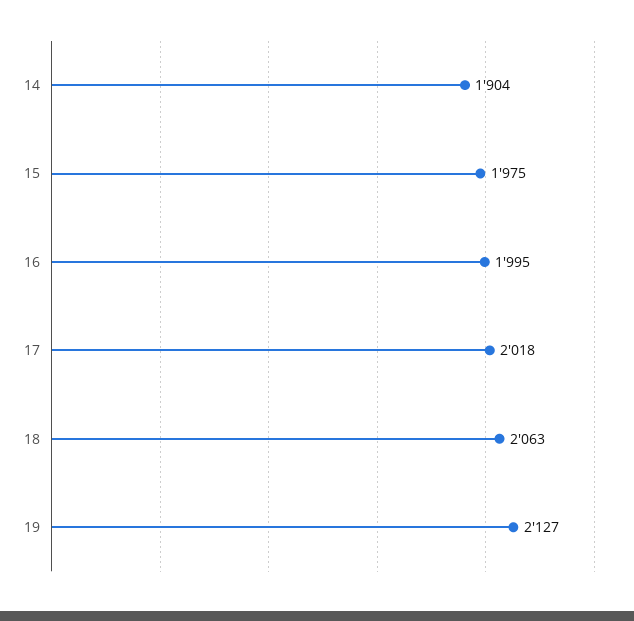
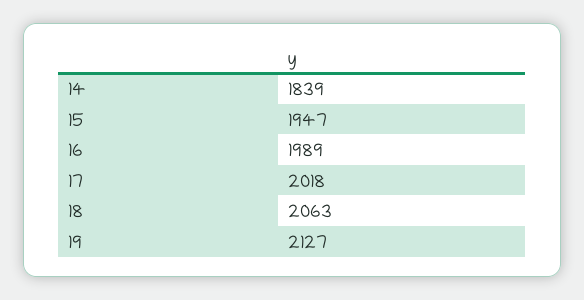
14: 1904 -> 1839
15: 1975 -> 1947
16: 1995 -> 1989

